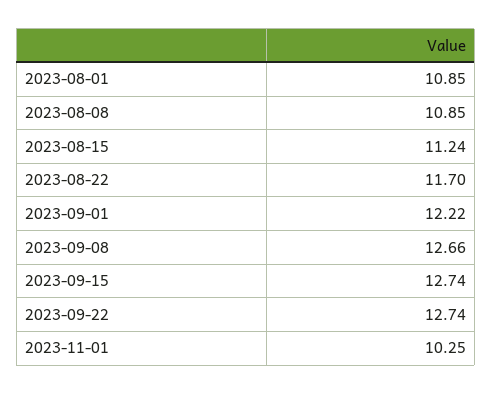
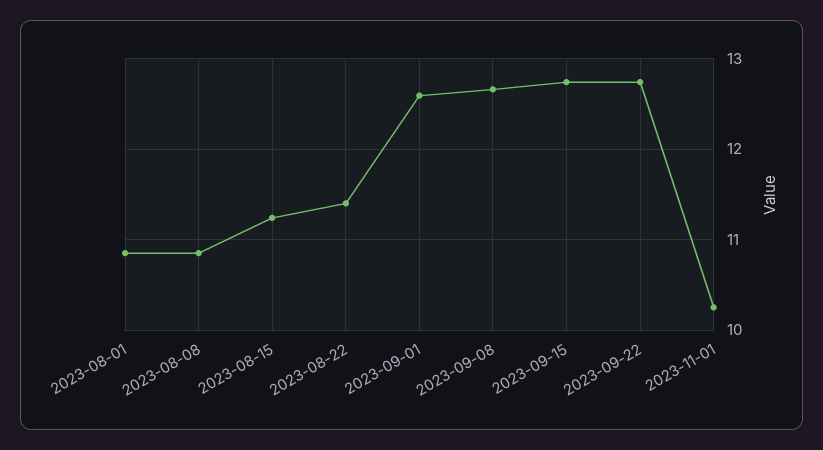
2023-08-22: 11.7 -> 11.4
2023-09-01: 12.22 -> 12.6

